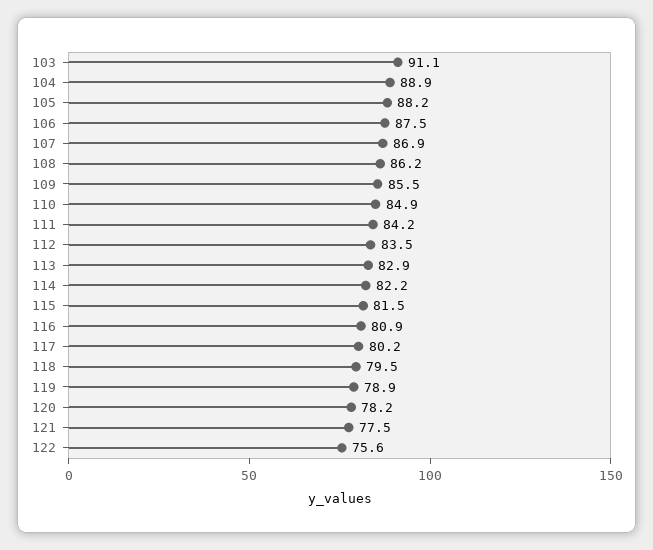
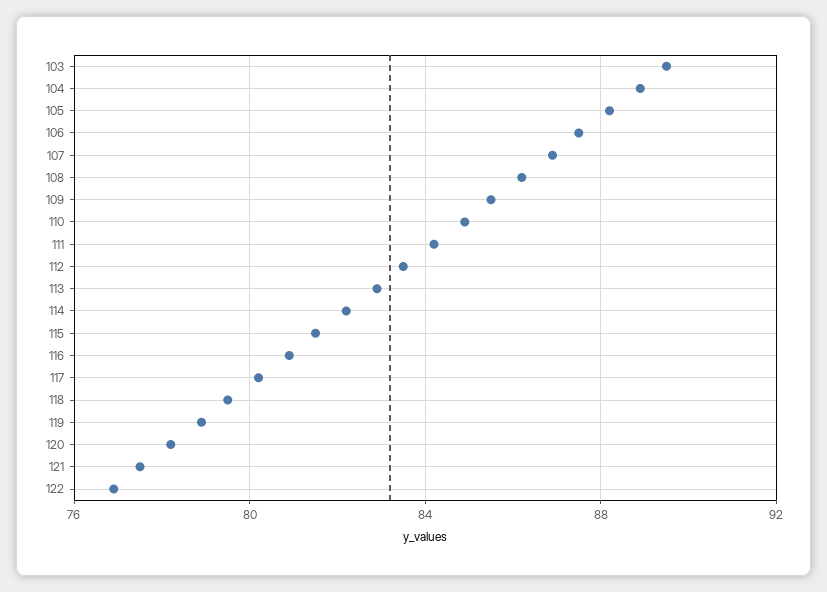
103: 91.1 -> 89.5
122: 75.6 -> 77

